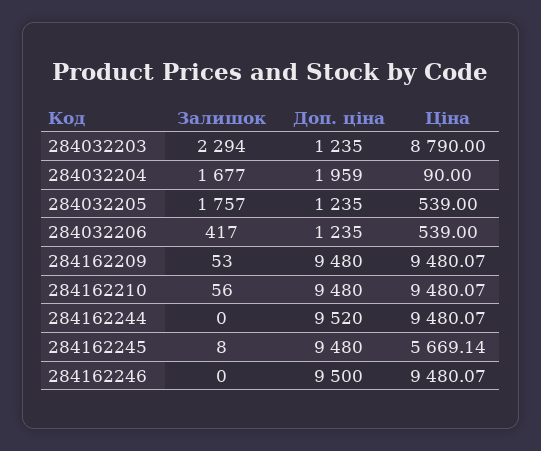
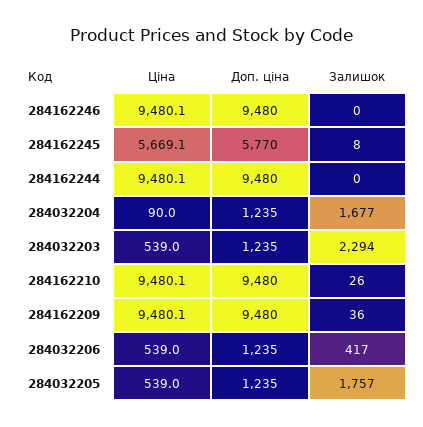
Ціна, 284032203: 8790 -> 539
Доп. ціна, 284032204: 1959 -> 1235
Залишок, 284162209: 53 -> 36
Залишок, 284162210: 56 -> 26
Доп. ціна, 284162244: 9520 -> 9480
Доп. ціна, 284162245: 9480 -> 5770
Доп. ціна, 284162246: 9500 -> 9480

